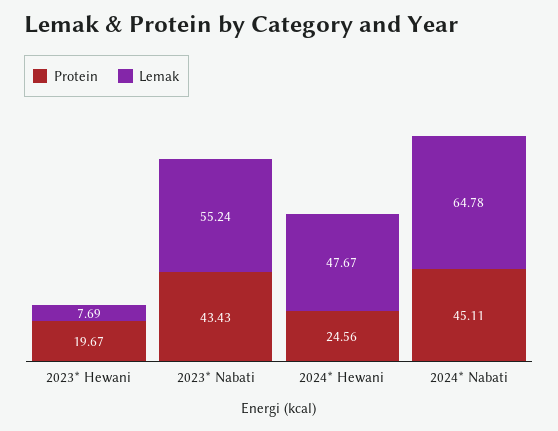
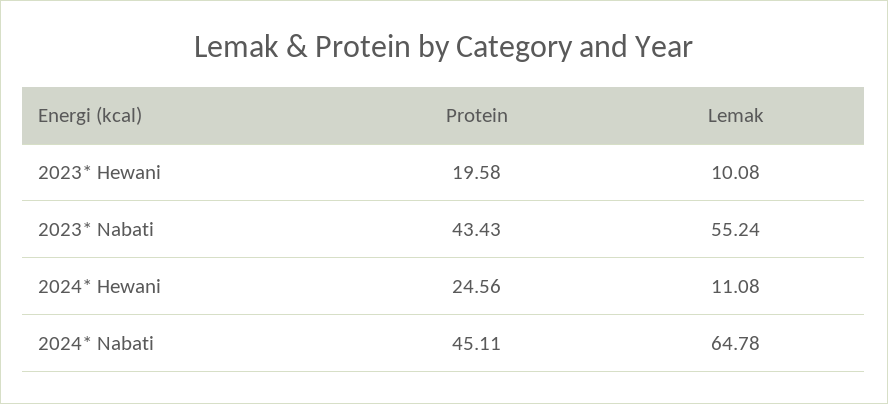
Protein, 2023* Hewani: 19.67 -> 19.58
Lemak, 2023* Hewani: 7.69 -> 10.08
Lemak, 2024* Hewani: 47.67 -> 11.08

